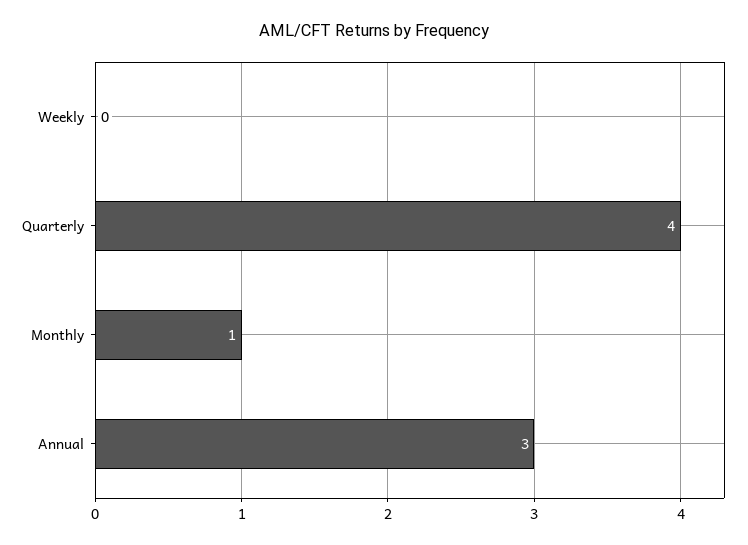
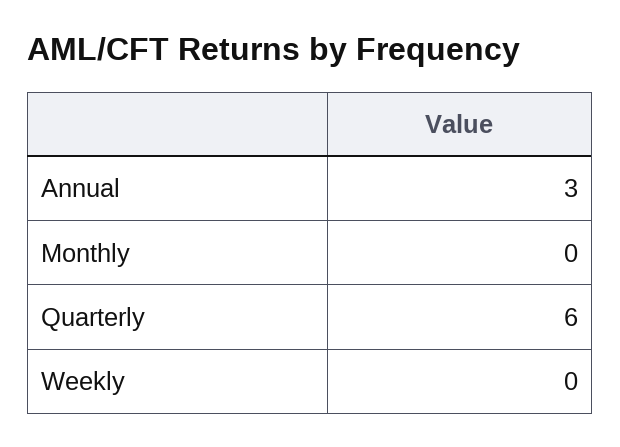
Quarterly: 4 -> 6
Monthly: 1 -> 0

